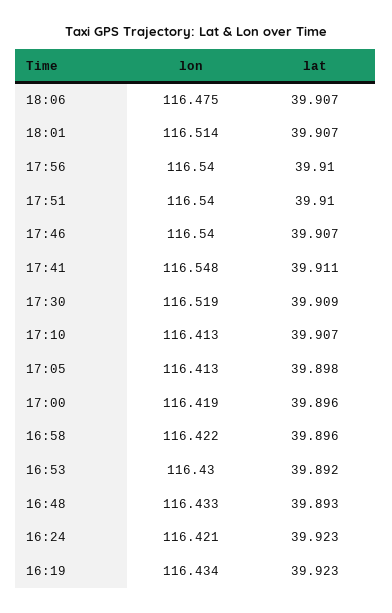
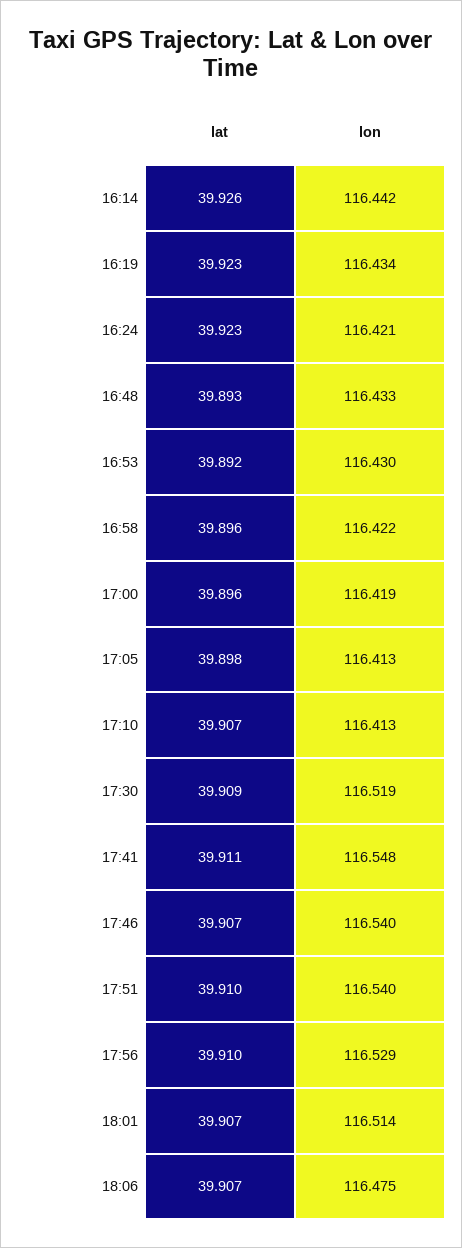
lon, 17:56: 116.54 -> 116.529
lat, 16:14: none -> 39.926
lon, 16:14: none -> 116.442

